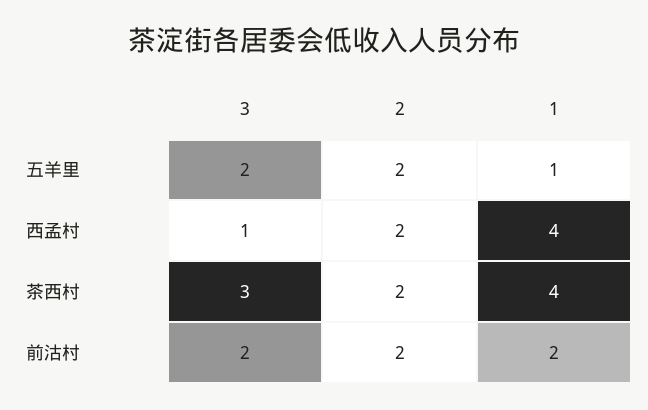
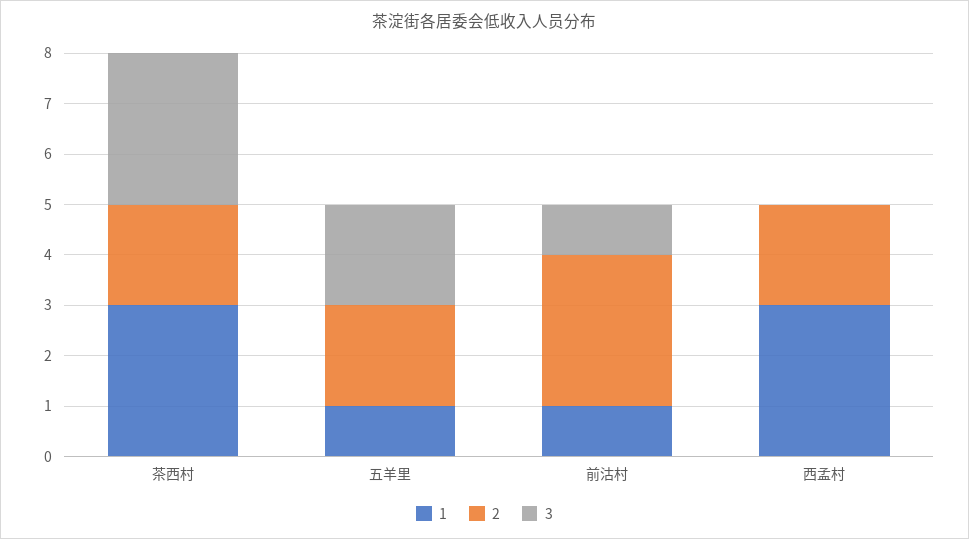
3, 西孟村: 1 -> 0
1, 西孟村: 4 -> 3
1, 茶西村: 4 -> 3
3, 前沽村: 2 -> 1
2, 前沽村: 2 -> 3
1, 前沽村: 2 -> 1

